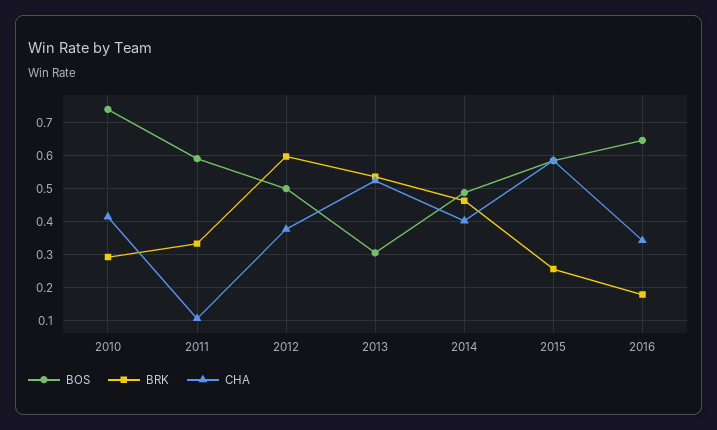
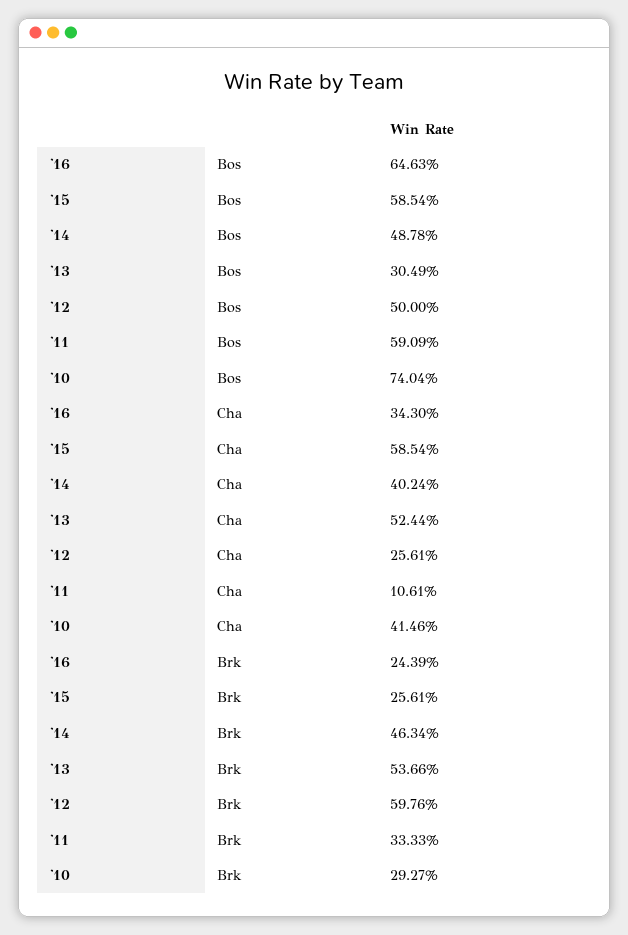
CHA, 2012: 0.38 -> 0.2561
BRK, 2016: 0.18 -> 0.2439

